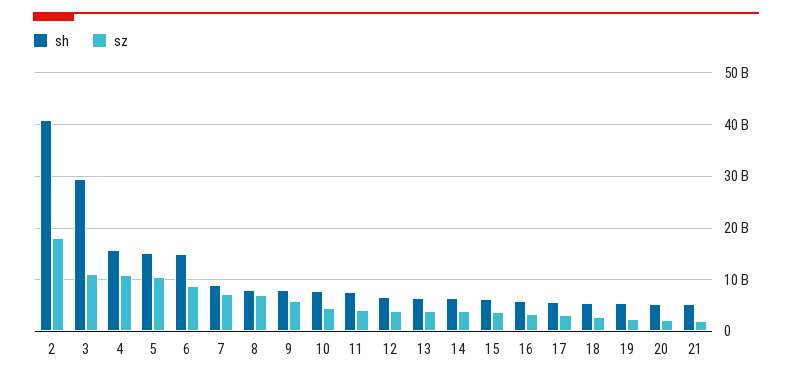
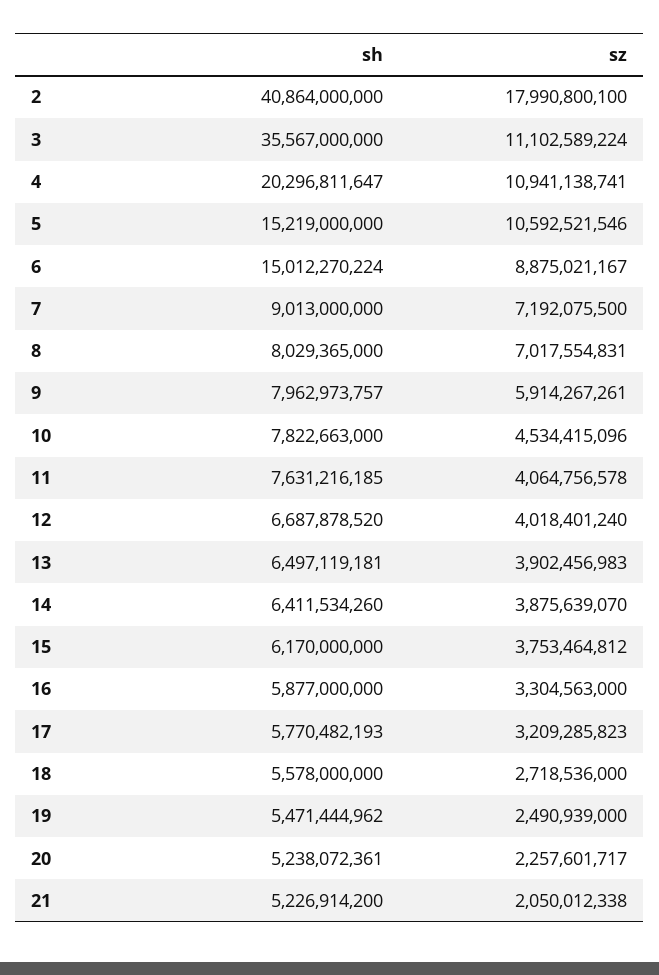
sh, 3: 30000000000 -> 35567000000
sh, 4: 16000000000 -> 20296811647

